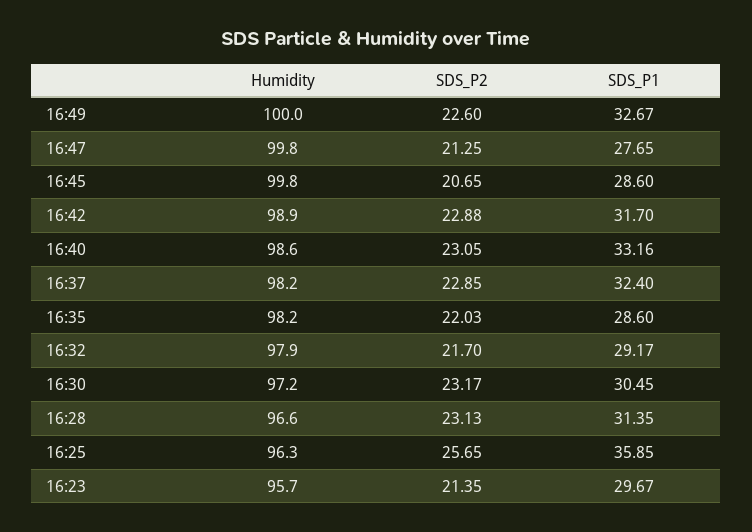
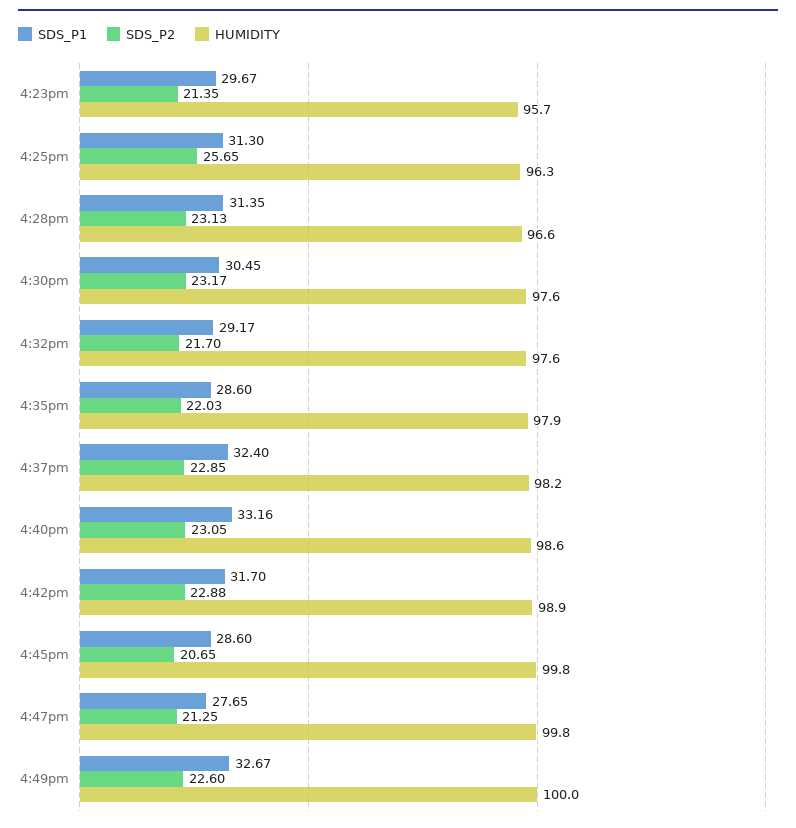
Humidity, 16:35: 98.2 -> 97.9
Humidity, 16:32: 97.9 -> 97.6
Humidity, 16:30: 97.2 -> 97.6
SDS_P1, 16:25: 35.85 -> 31.3

